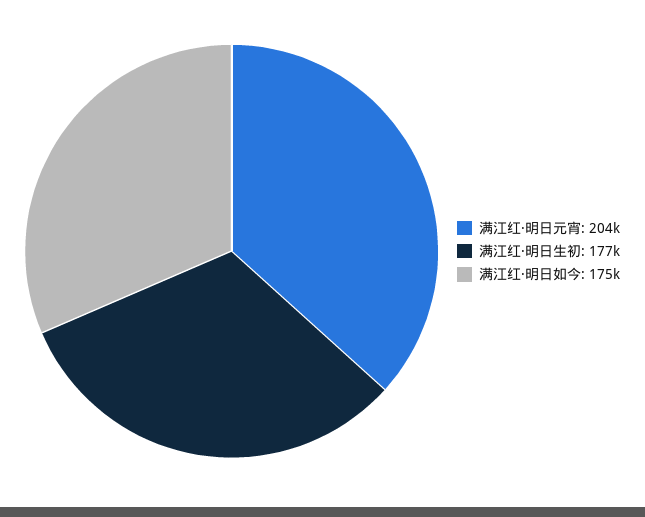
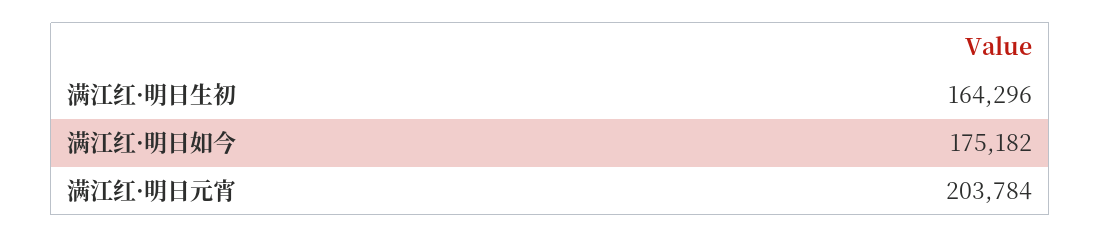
满江红·明日生初: 177000 -> 164296

